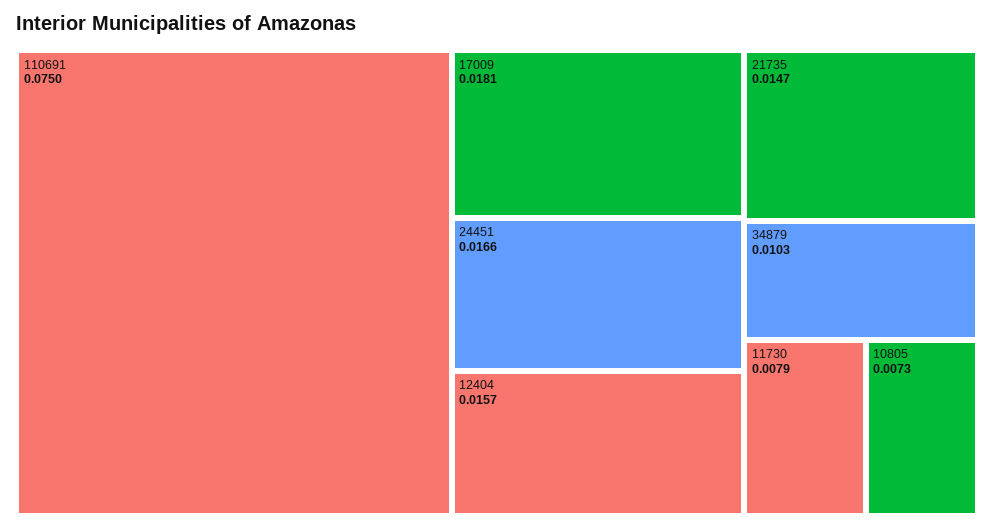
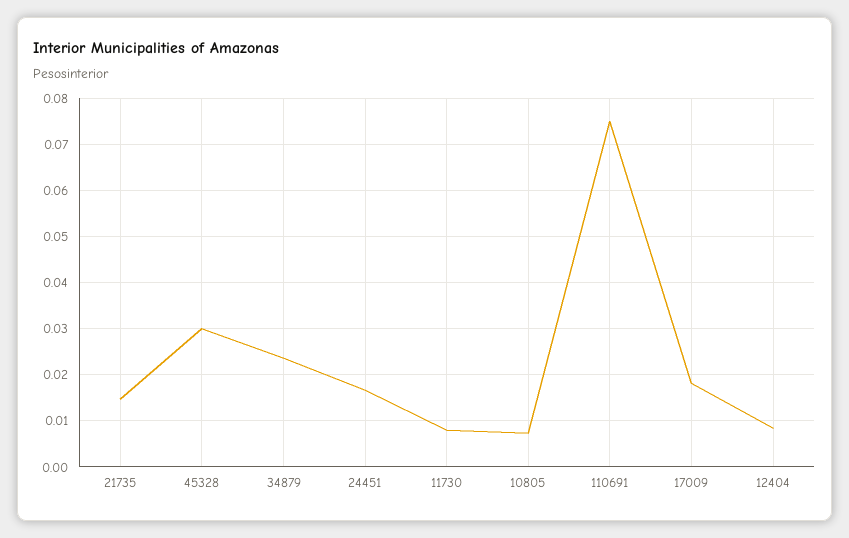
12404: 0.0157 -> 0.008
34879: 0.0103 -> 0.024
45328: none -> 0.03

